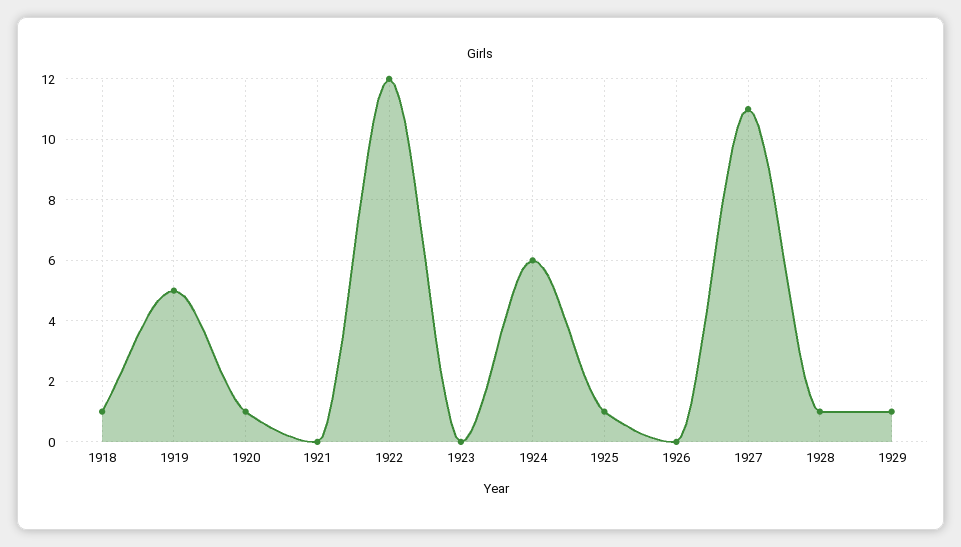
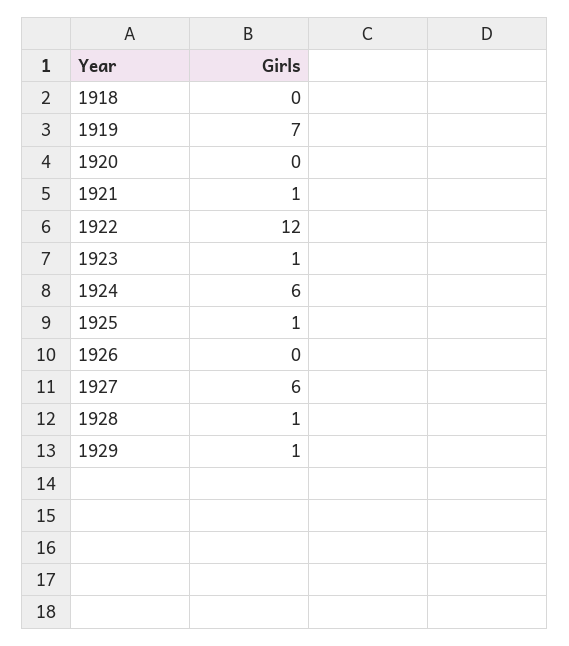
1918: 1 -> 0
1919: 5 -> 7
1920: 1 -> 0
1921: 0 -> 1
1923: 0 -> 1
1927: 11 -> 6

